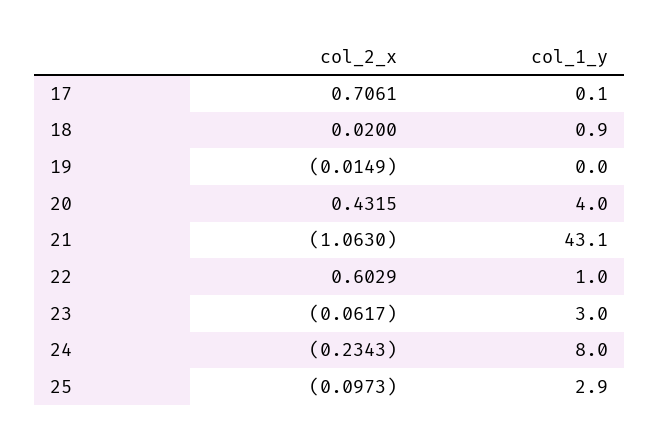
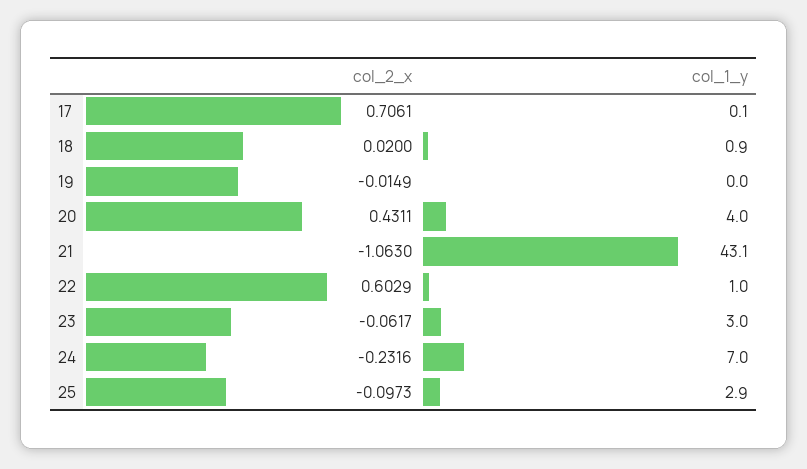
col_2_x, 20: 0.4315 -> 0.4311
col_2_x, 24: -0.2343 -> -0.2316
col_1_y, 24: 8 -> 7

